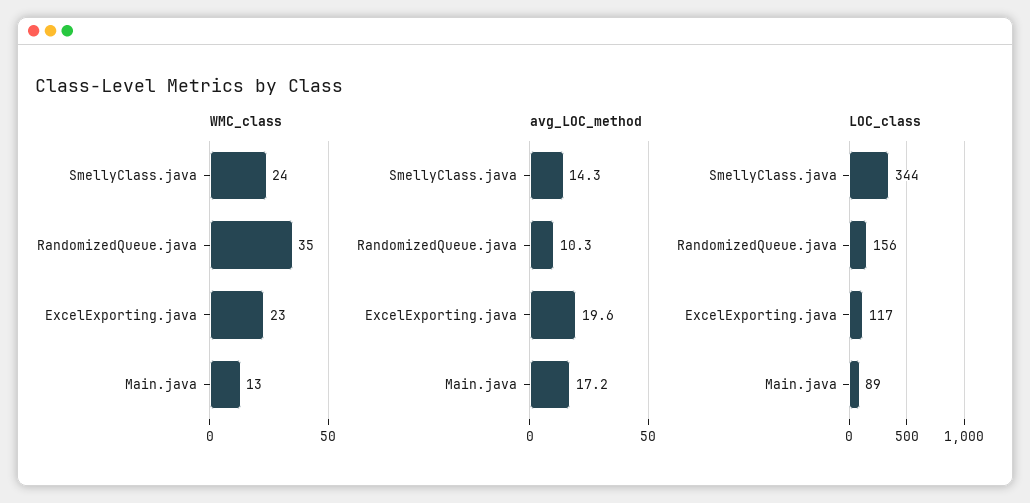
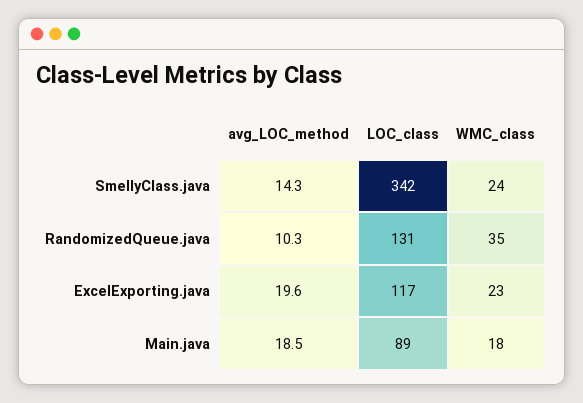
WMC_class, Main.java: 13 -> 18
avg_LOC_method, Main.java: 17.2 -> 18.5
LOC_class, SmellyClass.java: 344 -> 342
LOC_class, RandomizedQueue.java: 156 -> 131

